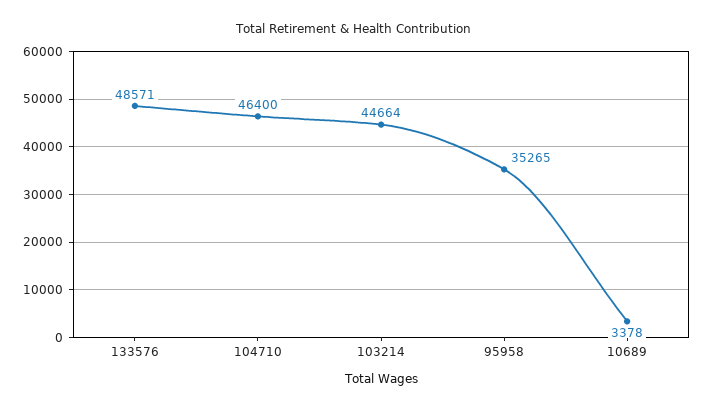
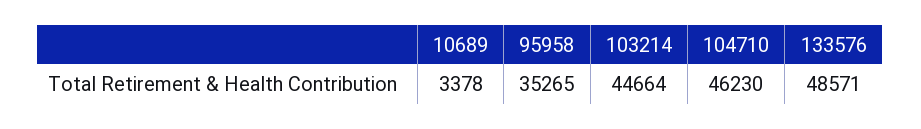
104710: 46400 -> 46230

